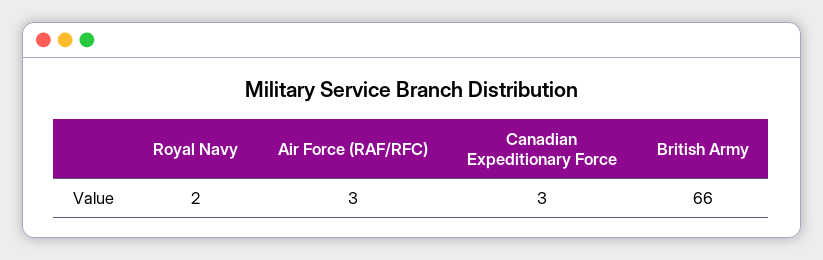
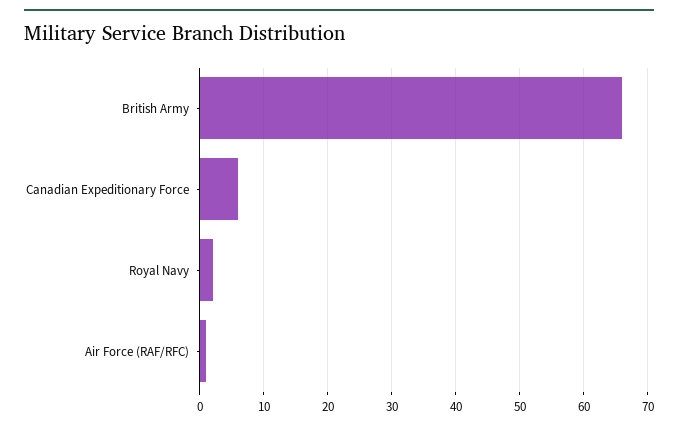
Air Force (RAF/RFC): 3 -> 1
Canadian Expeditionary Force: 3 -> 6

